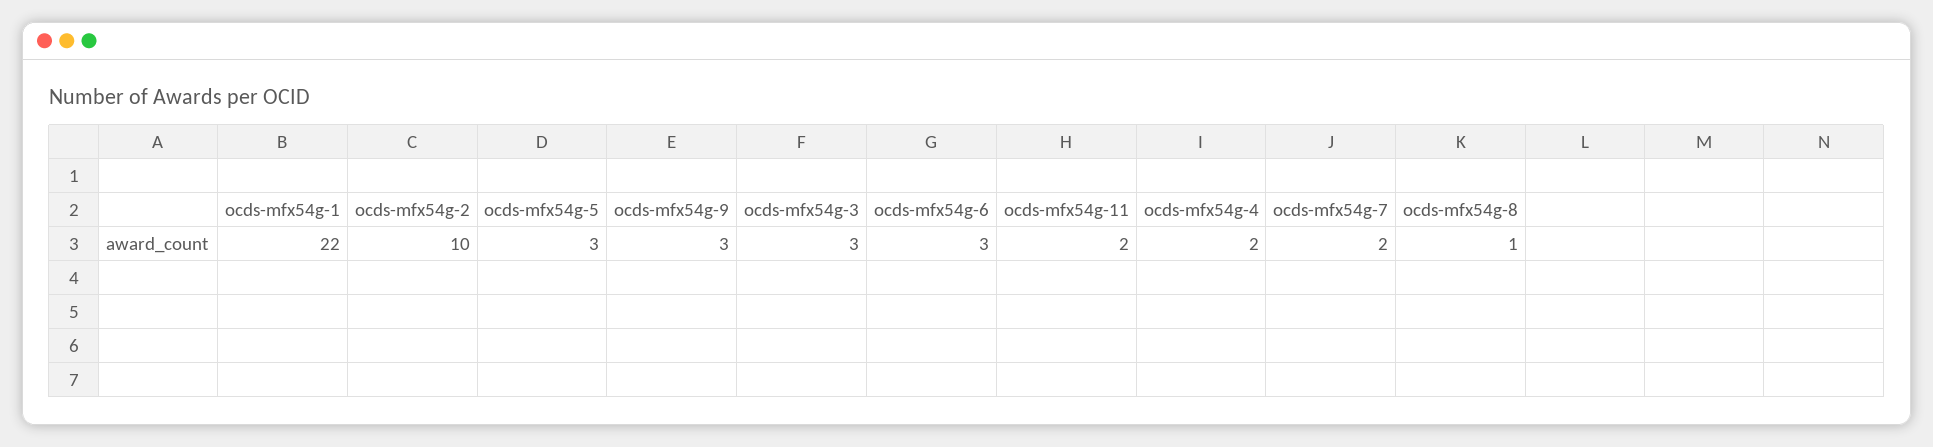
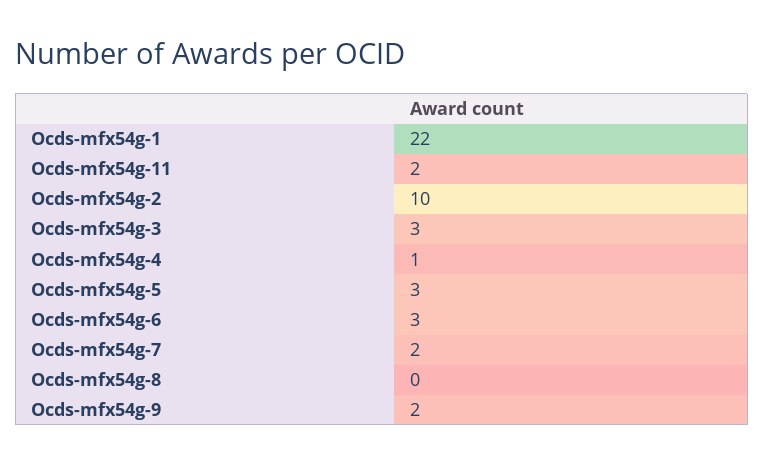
ocds-mfx54g-9: 3 -> 2
ocds-mfx54g-4: 2 -> 1
ocds-mfx54g-8: 1 -> 0

